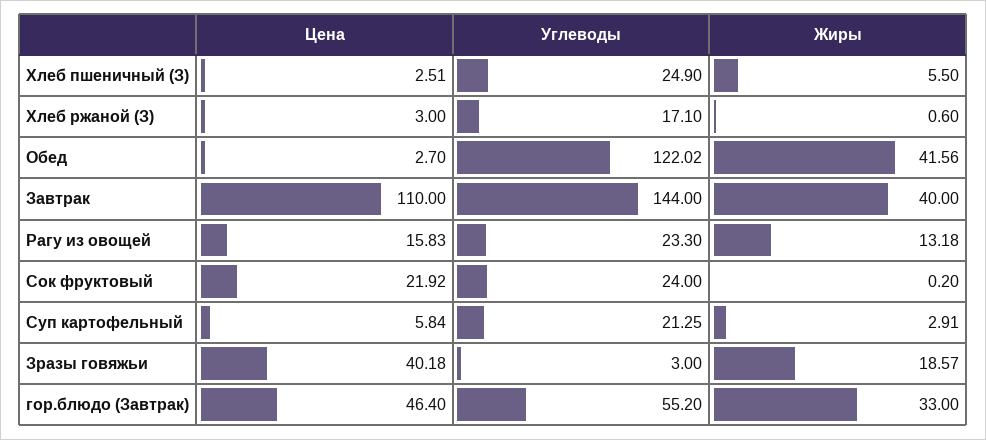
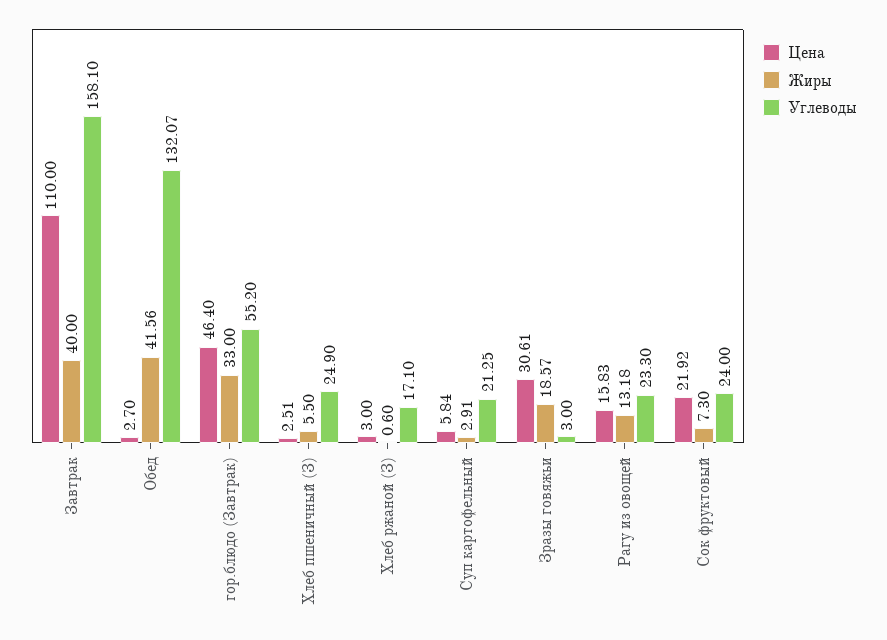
Углеводы, Обед: 122.02 -> 132.07
Углеводы, Завтрак: 144 -> 158.1
Жиры, Сок фруктовый: 0.2 -> 7.3
Цена, Зразы говяжьи: 40.18 -> 30.61

